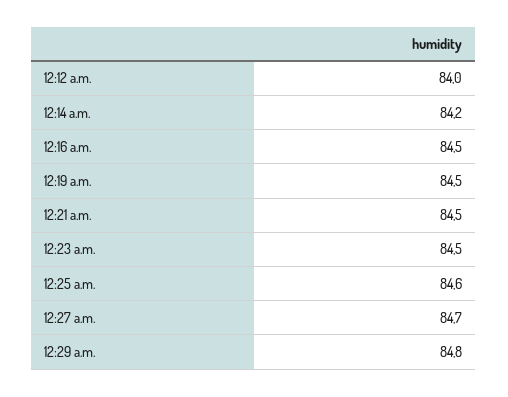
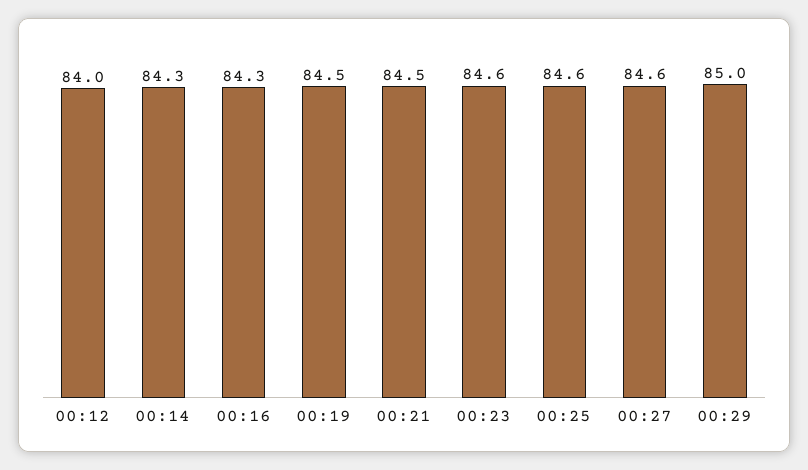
12:14 a.m.: 84.2 -> 84.3
12:16 a.m.: 84.5 -> 84.3
12:23 a.m.: 84.5 -> 84.6
12:27 a.m.: 84.7 -> 84.6
12:29 a.m.: 84.8 -> 85

